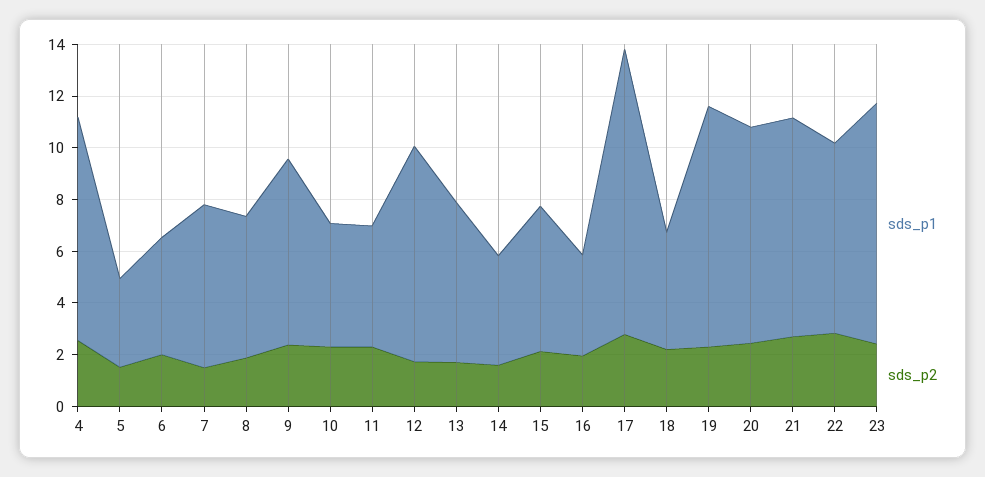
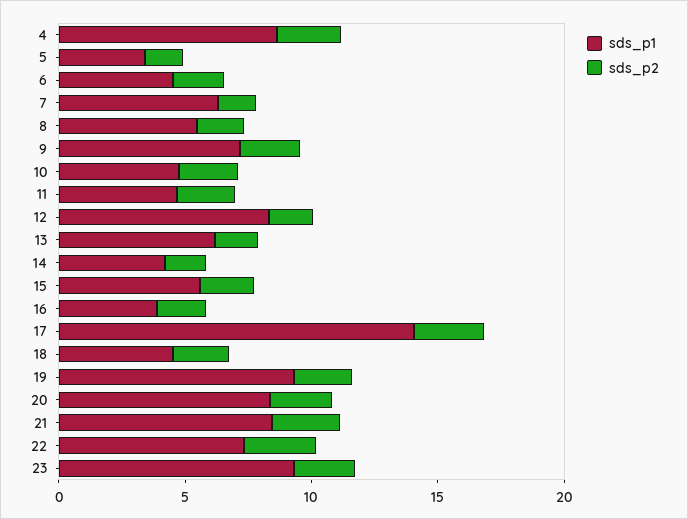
sds_p1, 17: 11 -> 14

